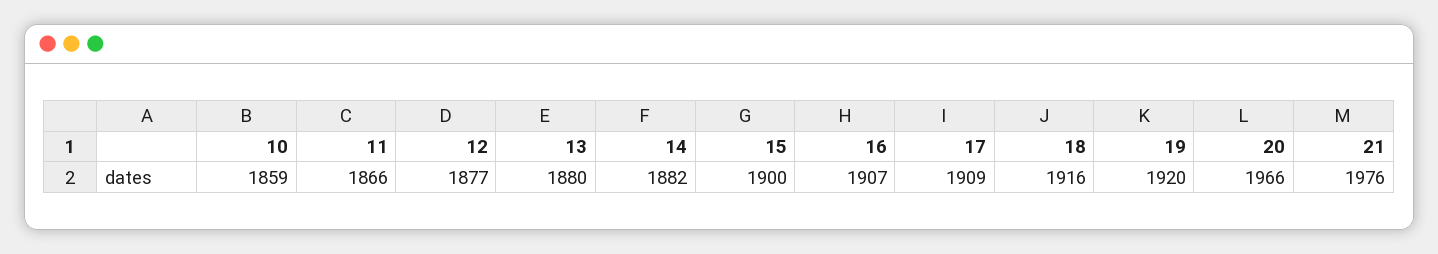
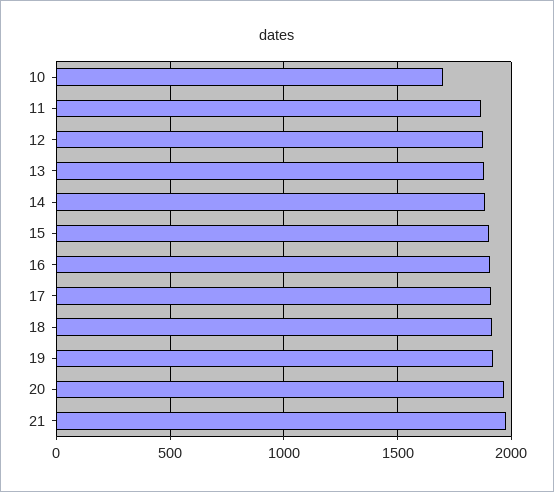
10: 1859 -> 1700

